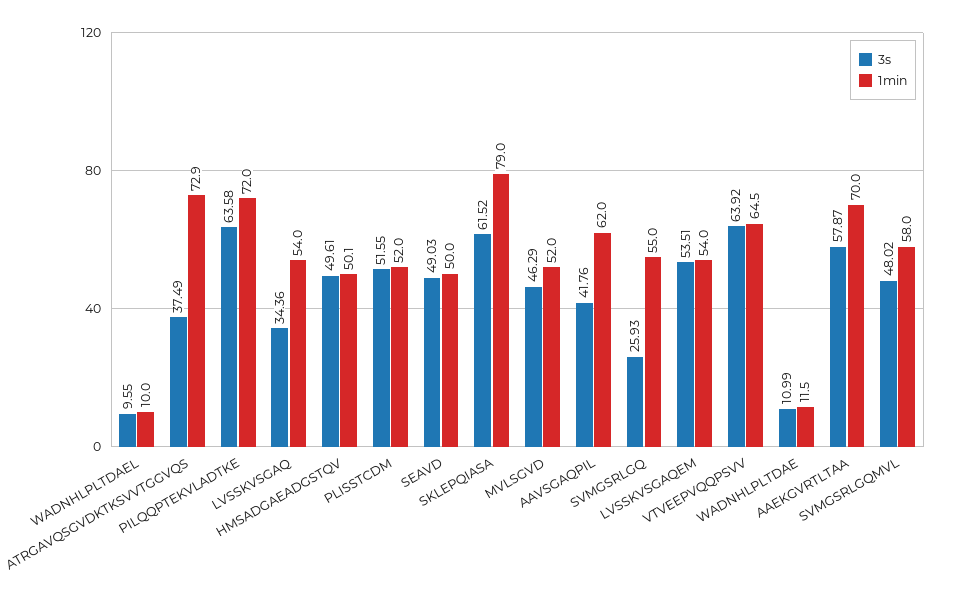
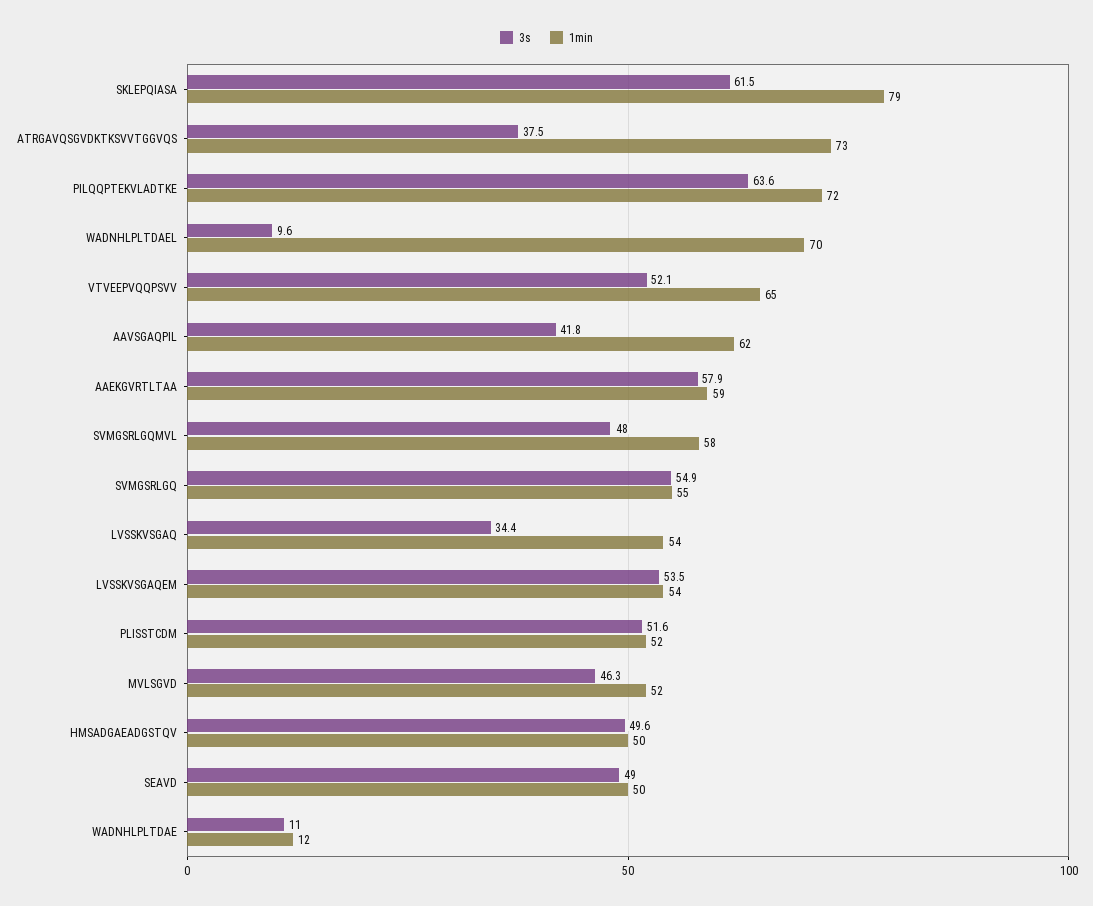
1min, WADNHLPLTDAEL: 10 -> 70
3s, SVMGSRLGQ: 25.93 -> 54.9
3s, VTVEEPVQQPSVV: 63.92 -> 52.1
1min, AAEKGVRTLTAA: 70 -> 59

